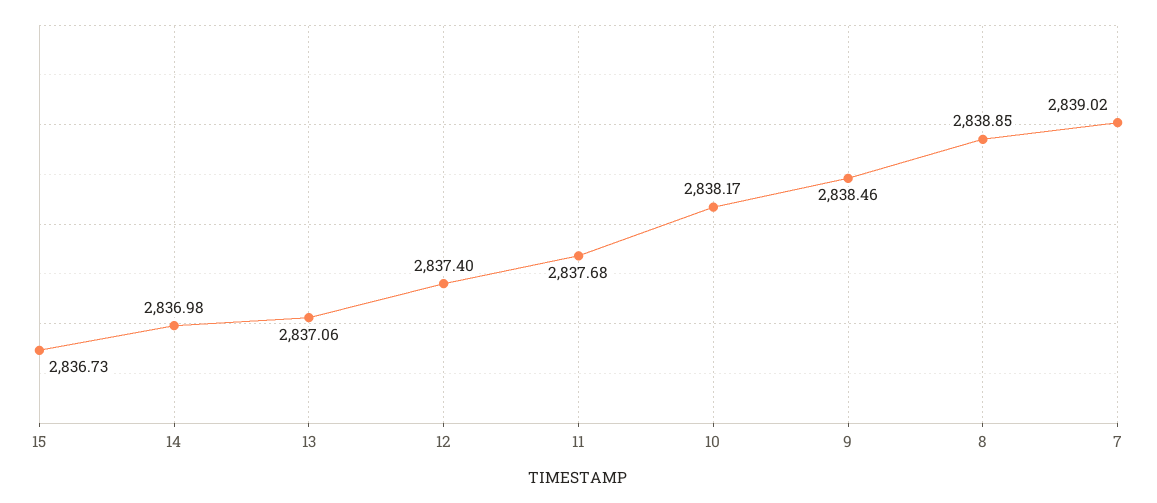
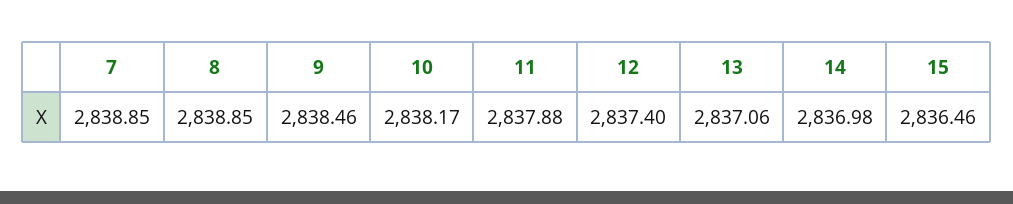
15: 2836.73 -> 2836.46
11: 2837.68 -> 2837.88
7: 2839.02 -> 2838.85

